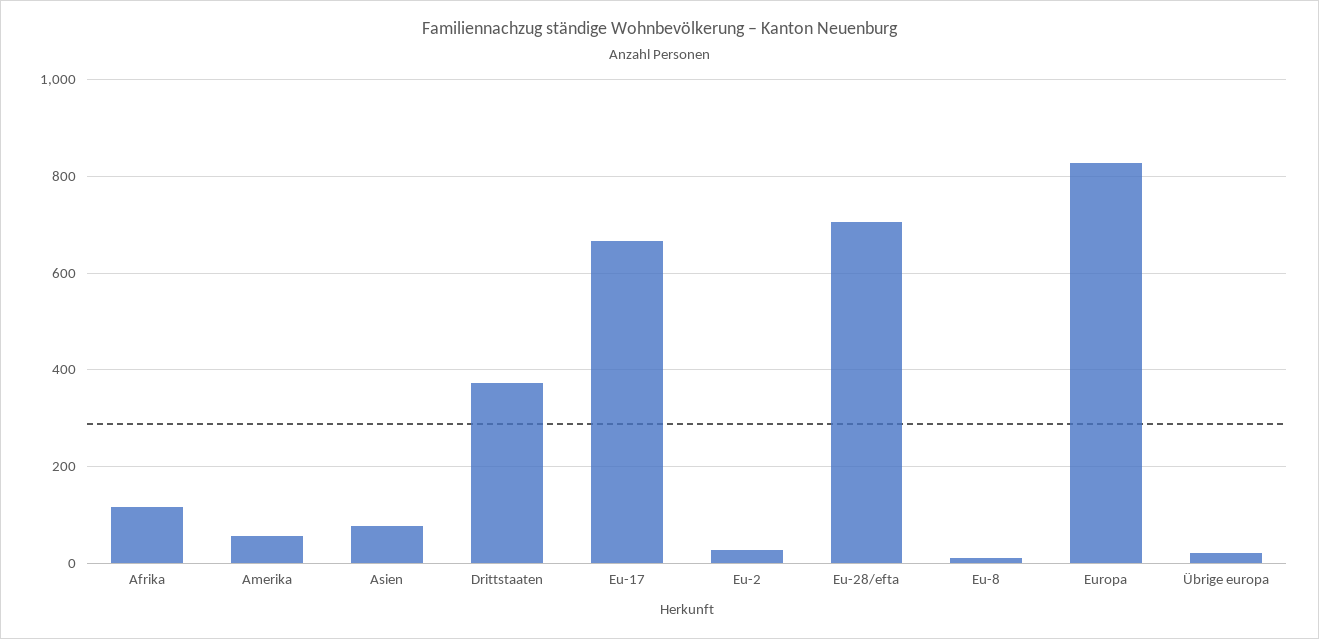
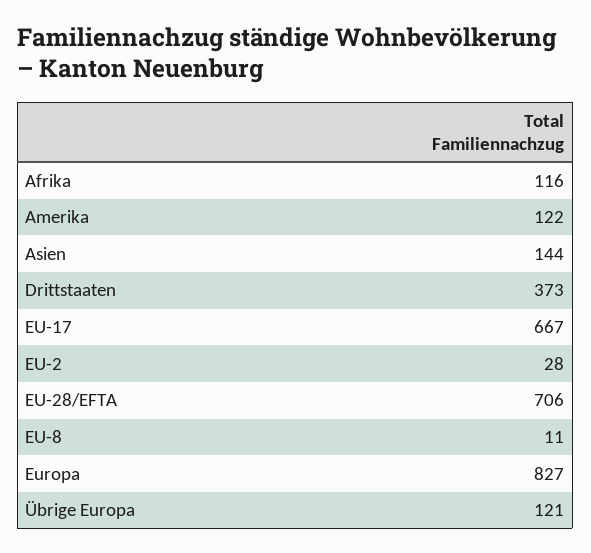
Amerika: 60 -> 122
Asien: 80 -> 144
Übrige europa: 20 -> 121

